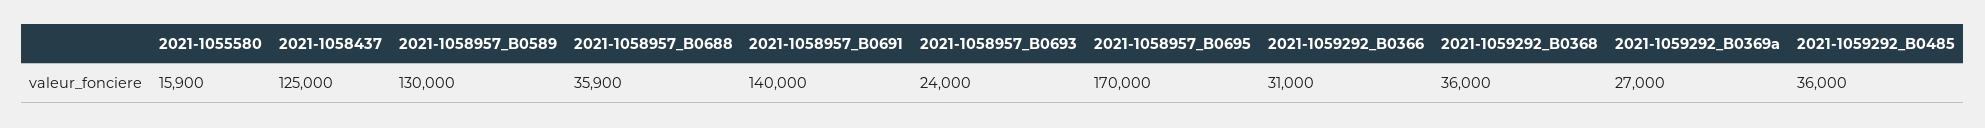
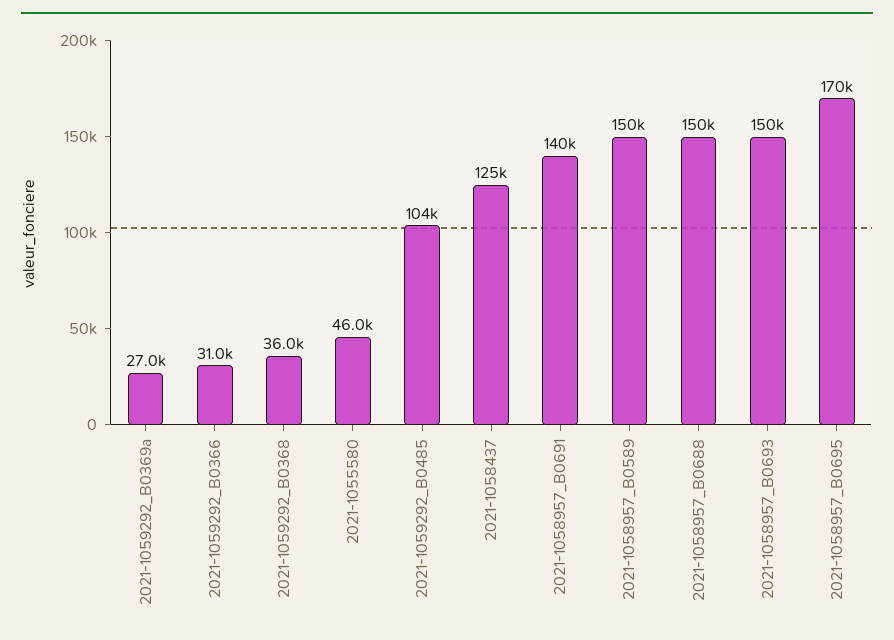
2021-1055580: 15900 -> 46000
2021-1058957_B0589: 130000 -> 150000
2021-1058957_B0688: 35900 -> 150000
2021-1058957_B0693: 24000 -> 150000
2021-1059292_B0485: 36000 -> 104000

